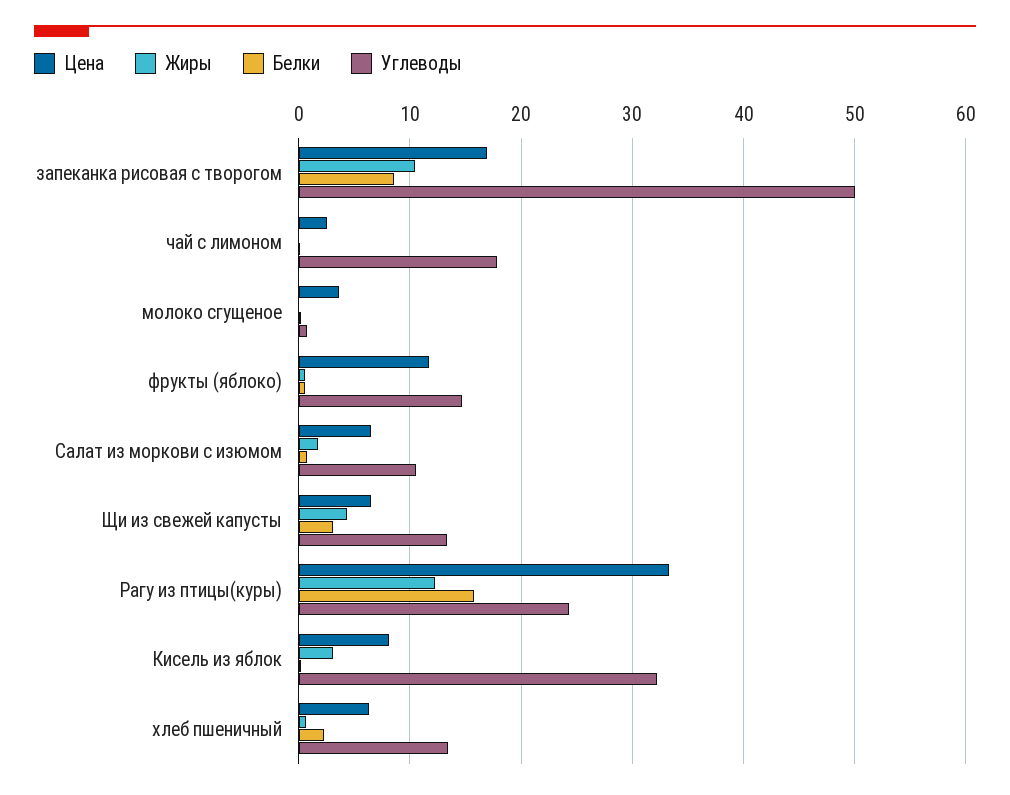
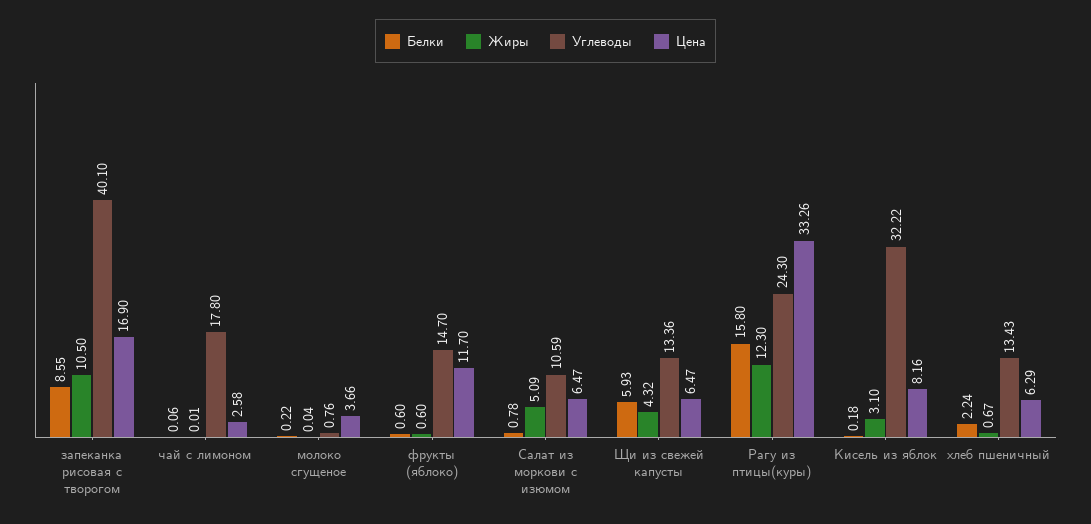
Углеводы, запеканка рисовая с творогом: 50 -> 40.1
Жиры, Салат из моркови с изюмом: 2 -> 5.09
Белки, Щи из свежей капусты: 3 -> 5.93

